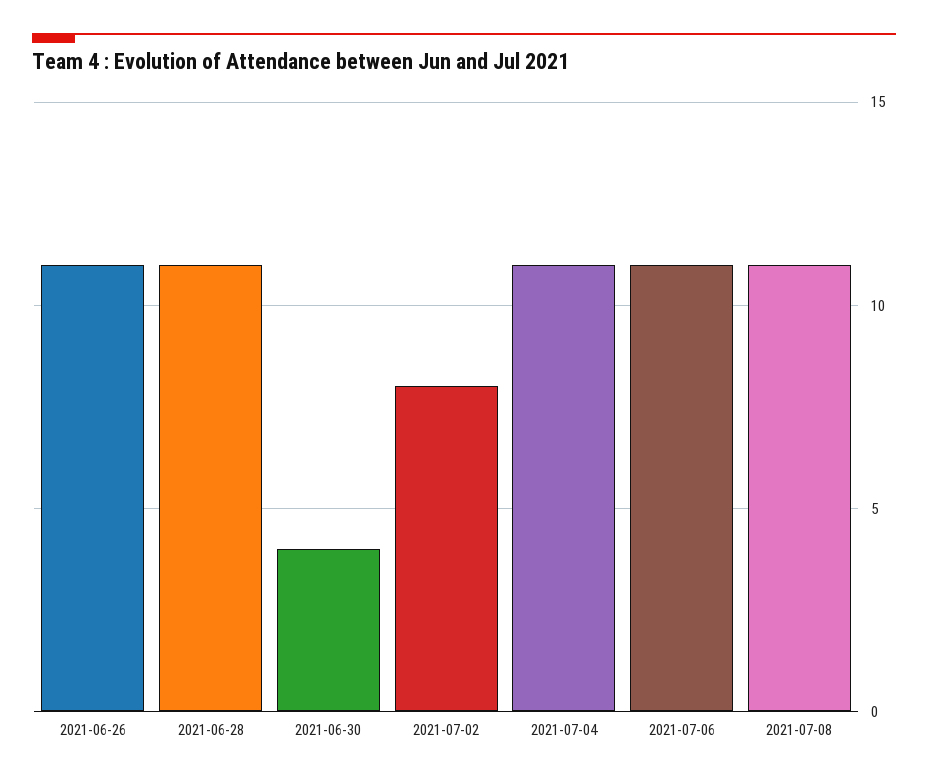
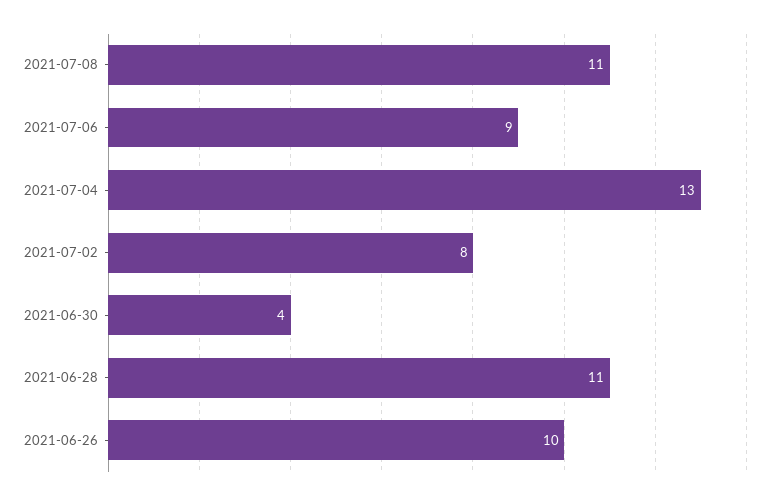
2021-06-26: 11 -> 10
2021-07-04: 11 -> 13
2021-07-06: 11 -> 9

